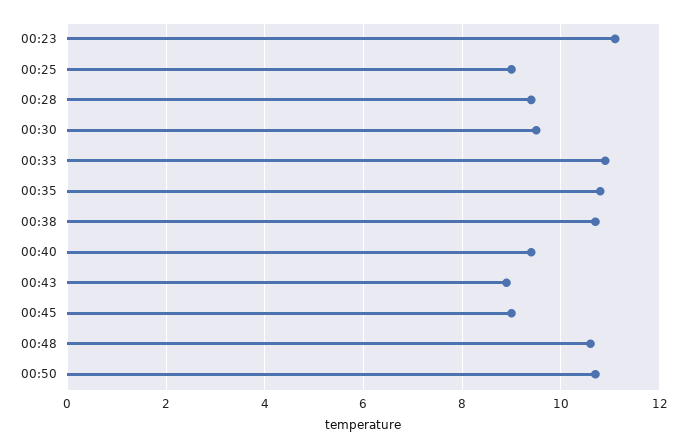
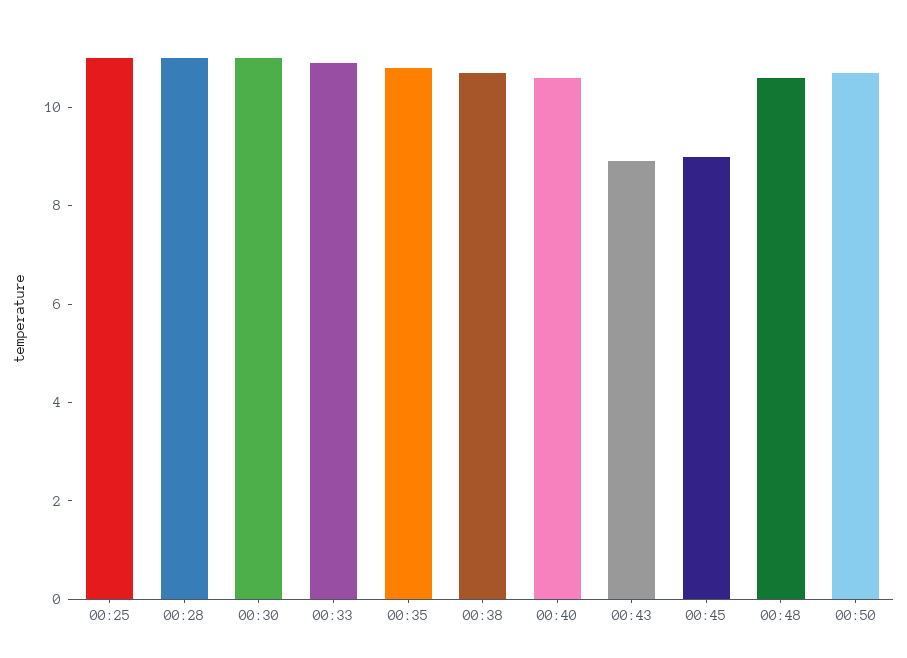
00:23: 11 -> none
00:25: 9 -> 11
00:28: 9.5 -> 11
00:30: 9.5 -> 11
00:40: 9.5 -> 10.5

